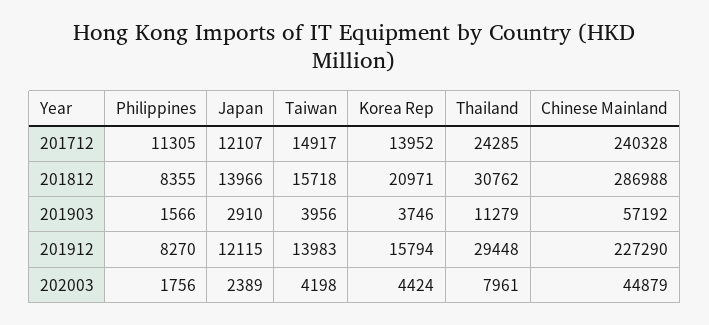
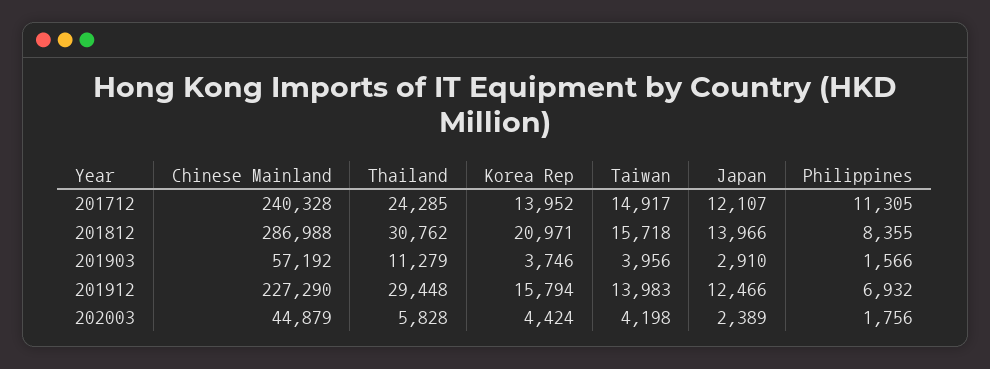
Philippines, 201912: 8270 -> 6932
Japan, 201912: 12115 -> 12466
Thailand, 202003: 7961 -> 5828

